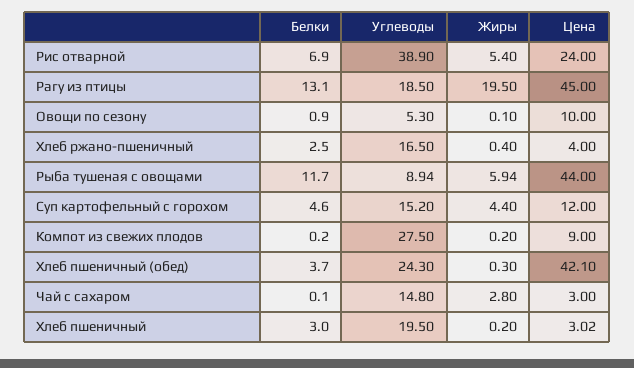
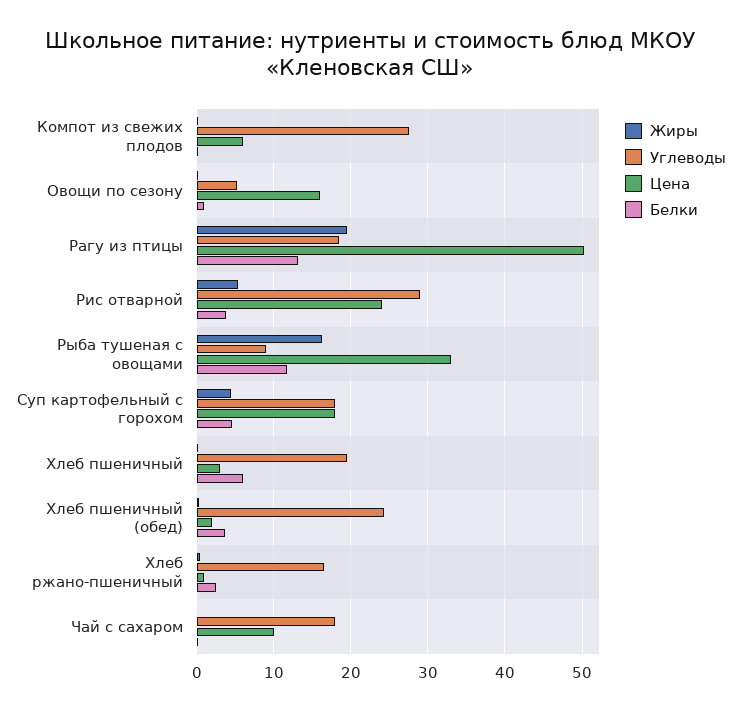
Белки, Рис отварной: 6.9 -> 4
Углеводы, Рис отварной: 38.9 -> 29
Цена, Рагу из птицы: 45 -> 50
Цена, Овощи по сезону: 10 -> 16
Цена, Хлеб ржано-пшеничный: 4 -> 1
Жиры, Рыба тушеная с овощами: 5.94 -> 16
Цена, Рыба тушеная с овощами: 44 -> 33
Углеводы, Суп картофельный с горохом: 15.2 -> 18
Цена, Суп картофельный с горохом: 12 -> 18
Цена, Компот из свежих плодов: 9 -> 6
Цена, Хлеб пшеничный (обед): 42.1 -> 2
Углеводы, Чай с сахаром: 14.8 -> 18
Жиры, Чай с сахаром: 2.8 -> 0
Цена, Чай с сахаром: 3 -> 10
Белки, Хлеб пшеничный: 3 -> 6

